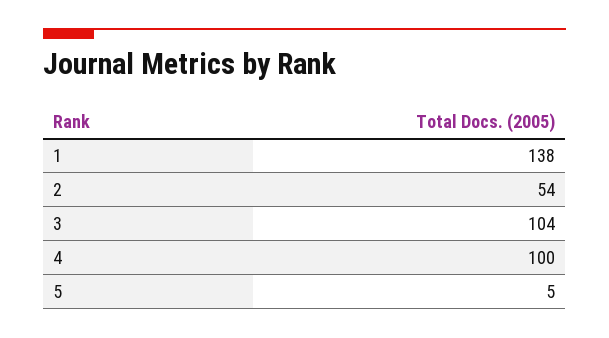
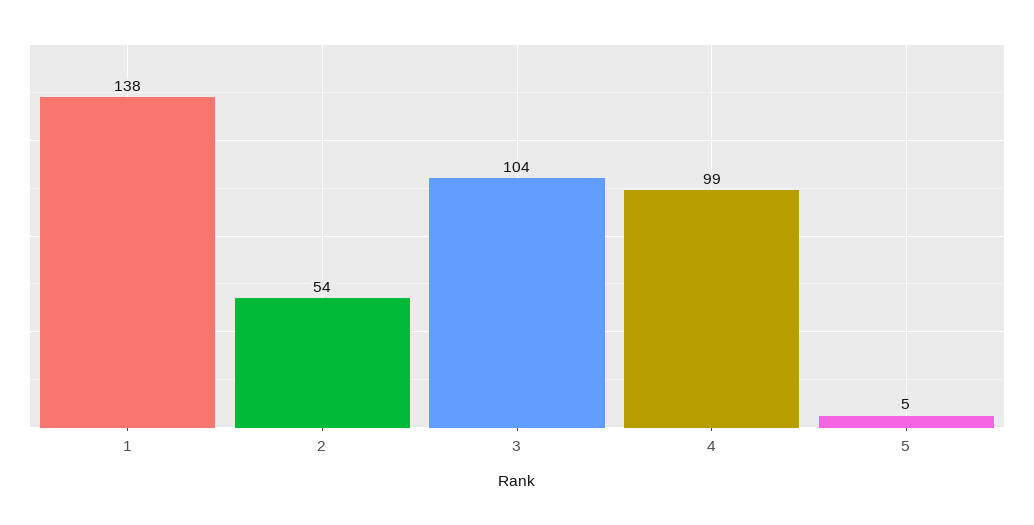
4: 100 -> 99

